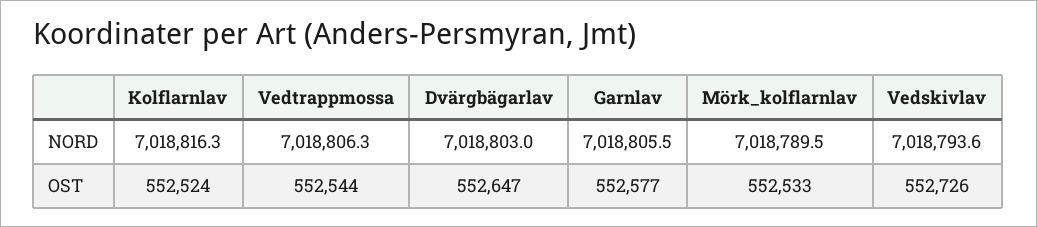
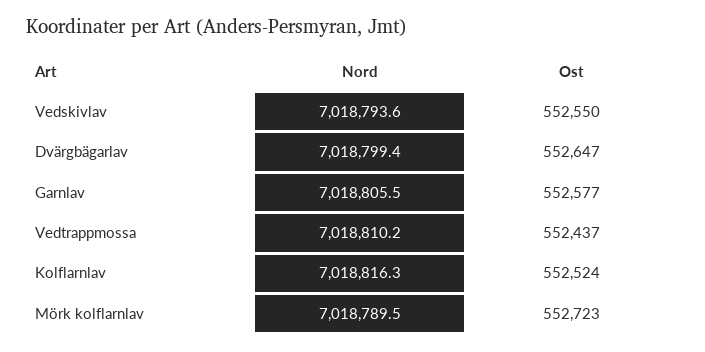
Vedtrappmossa, NORD: 7018806.3 -> 7018810.2
Dvärgbägarlav, NORD: 7018803 -> 7018799.4
Vedtrappmossa, OST: 552544 -> 552437
Mörk_kolflarnlav, OST: 552533 -> 552723
Vedskivlav, OST: 552726 -> 552550

